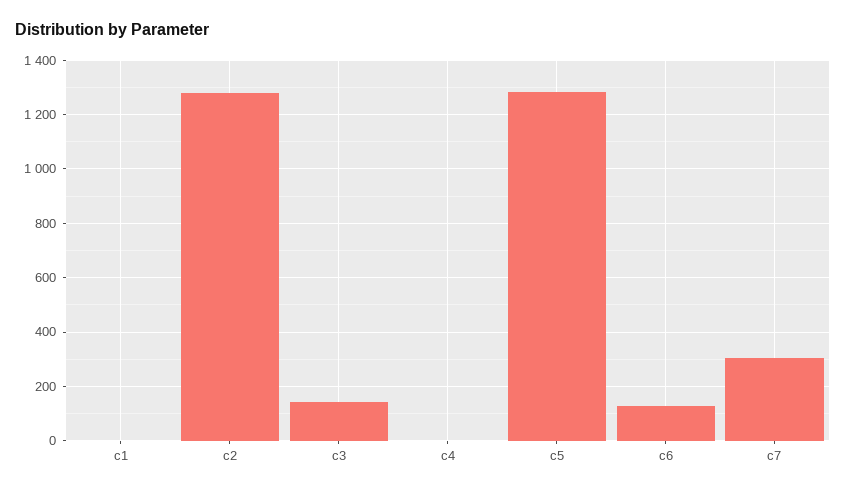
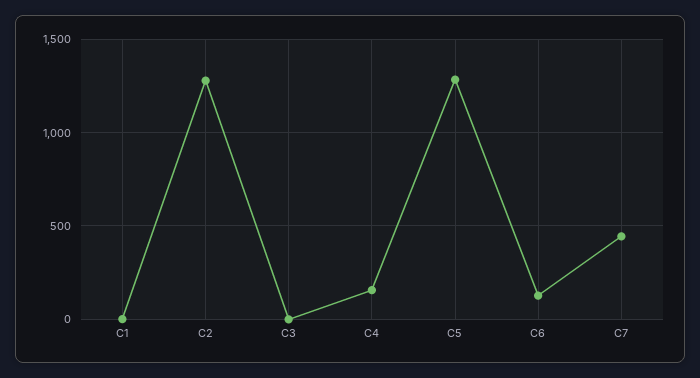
c3: 150 -> 0
c4: 0 -> 150
c7: 300 -> 450

